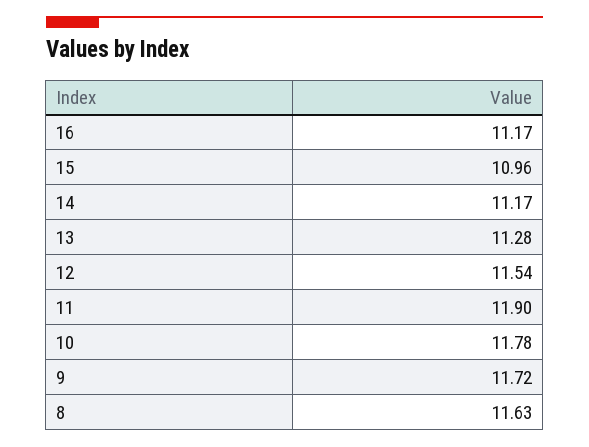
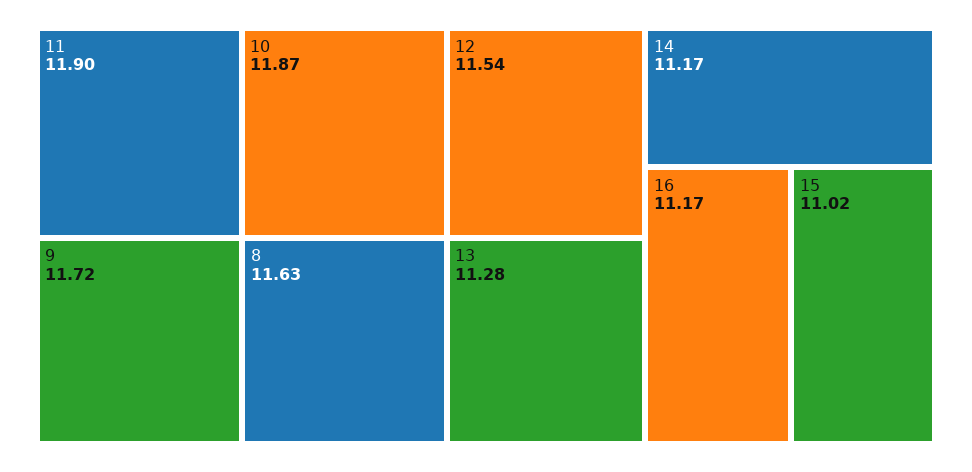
15: 10.96 -> 11.02
10: 11.78 -> 11.87

